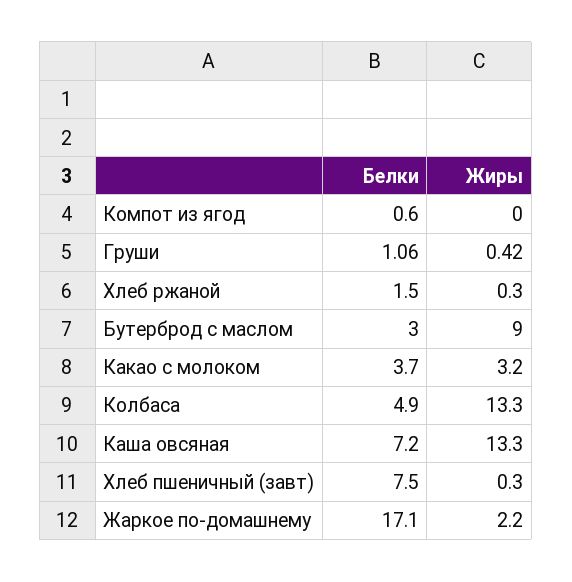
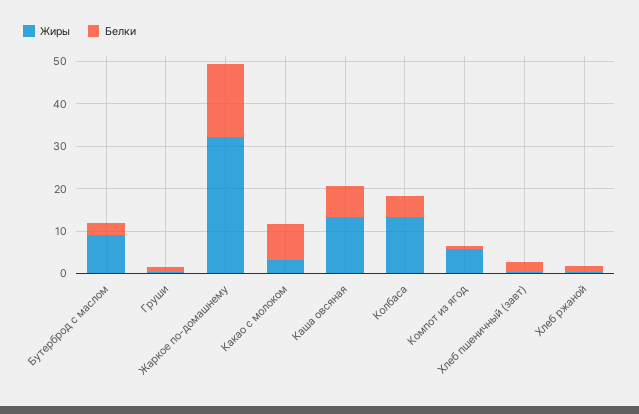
Жиры, Компот из ягод: 0 -> 6
Белки, Какао с молоком: 3.7 -> 8
Белки, Хлеб пшеничный (завт): 7.5 -> 2
Жиры, Жаркое по-домашнему: 2.2 -> 32

